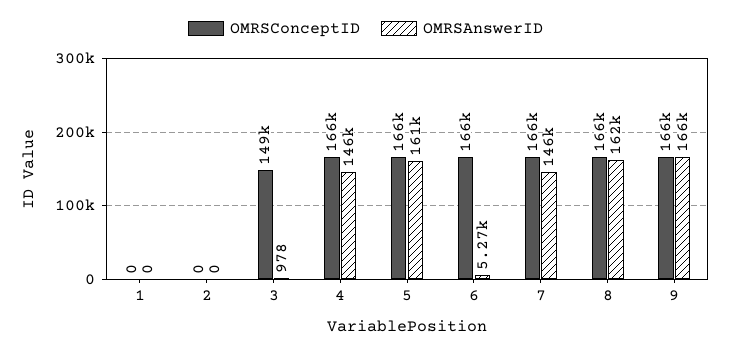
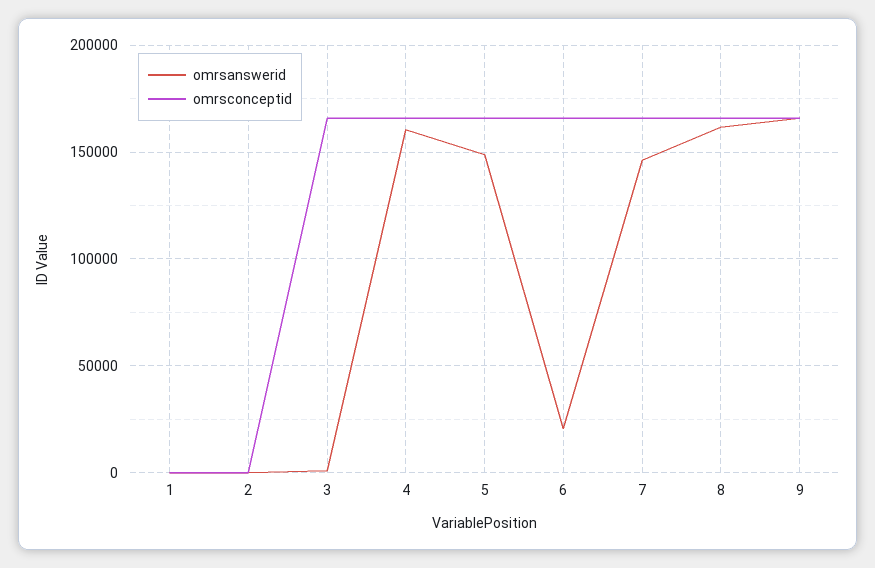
OMRSConceptID, 3: 149000 -> 165000
OMRSAnswerID, 4: 146000 -> 160000
OMRSAnswerID, 5: 161000 -> 150000
OMRSAnswerID, 6: 5270 -> 20000

